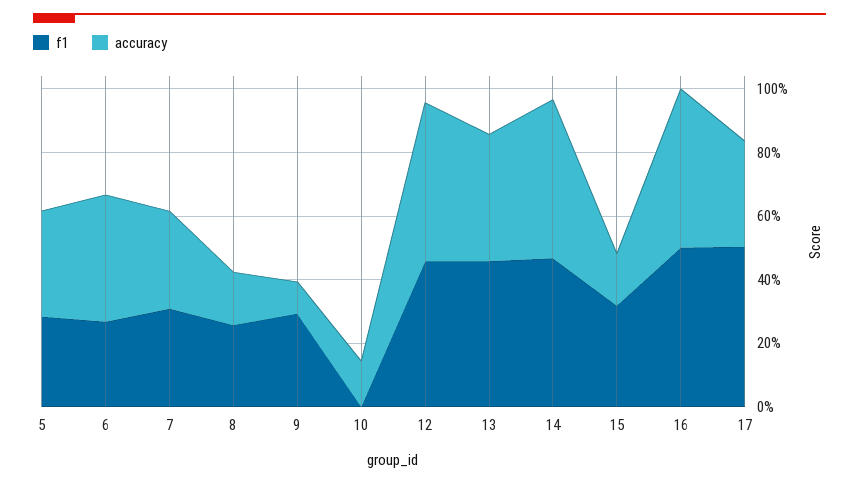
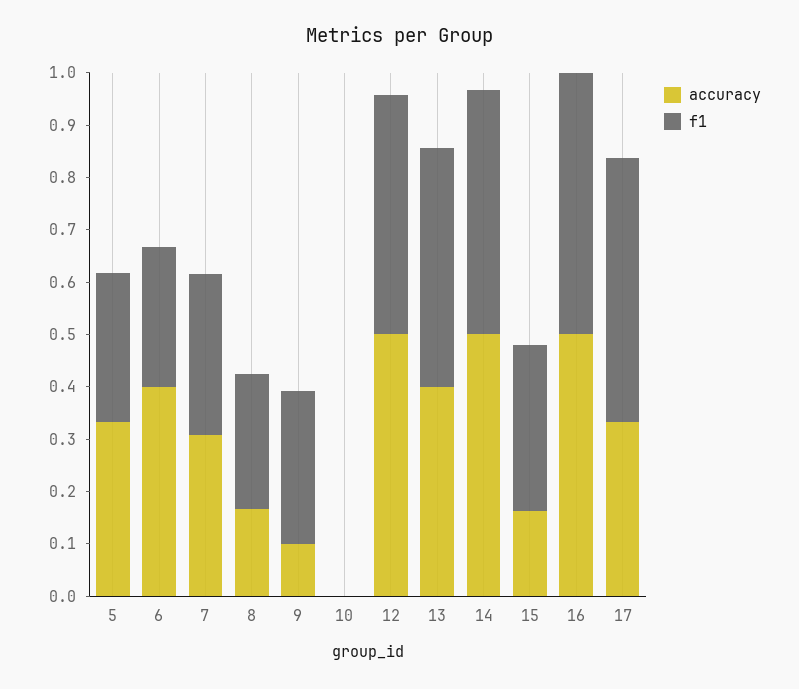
accuracy, 10: 0.15 -> 0

